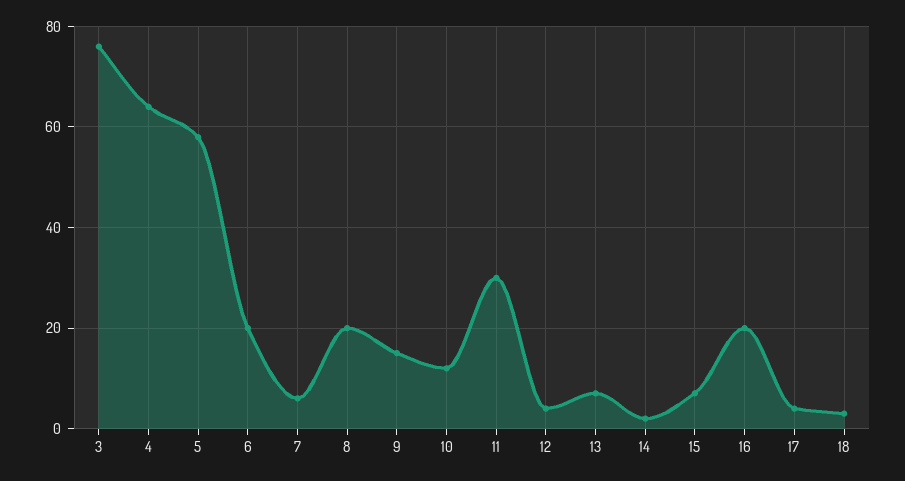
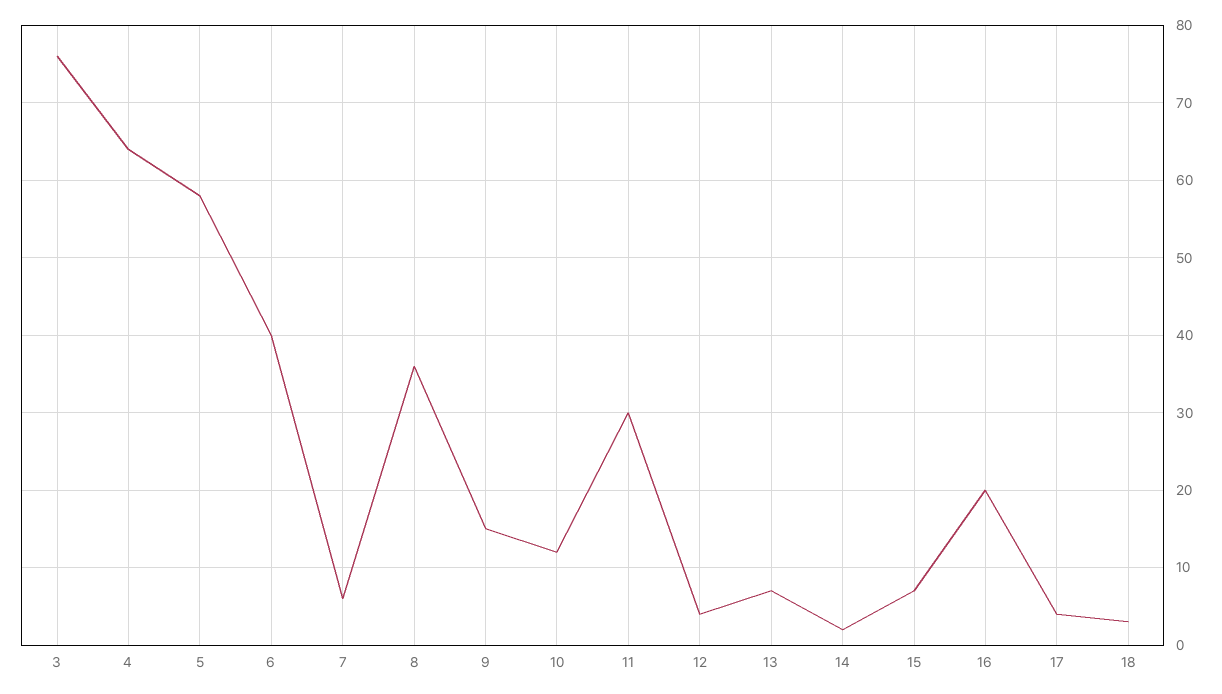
6: 20 -> 40
8: 20 -> 36

